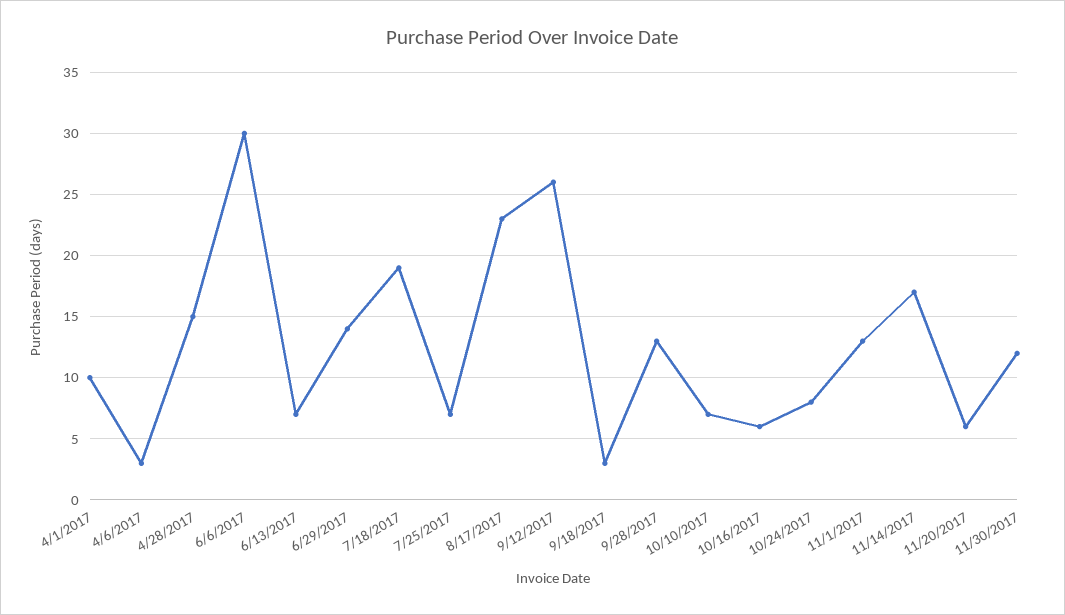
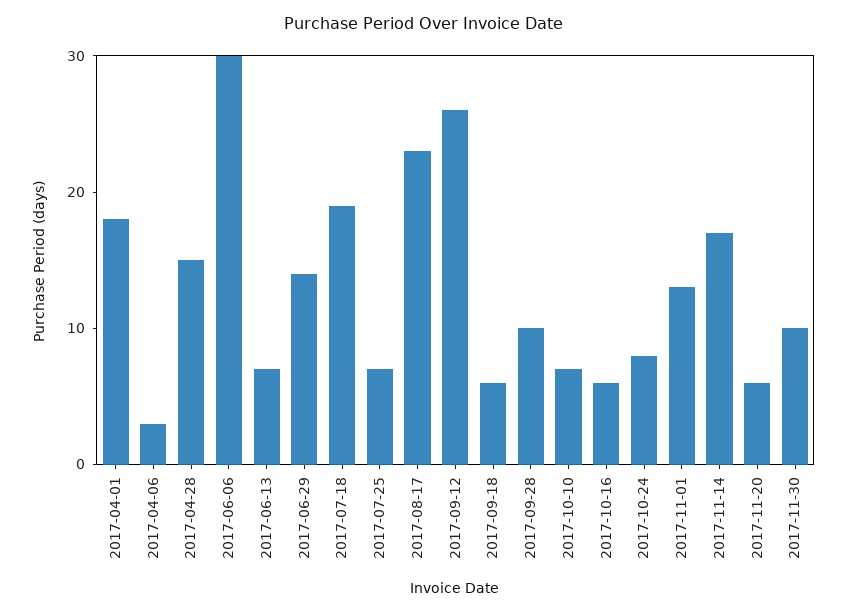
4/1/2017: 10 -> 18
9/18/2017: 3 -> 6
9/28/2017: 13 -> 10
11/30/2017: 12 -> 10

